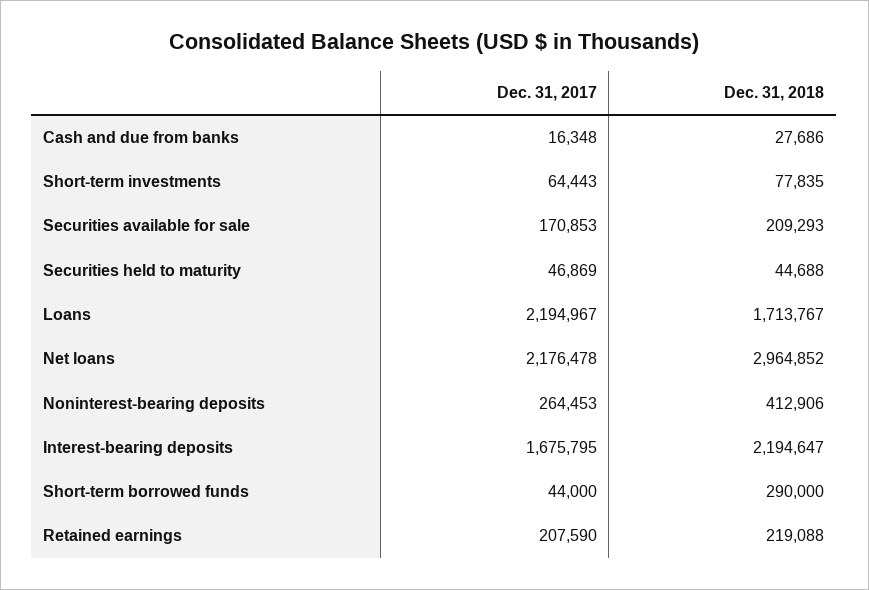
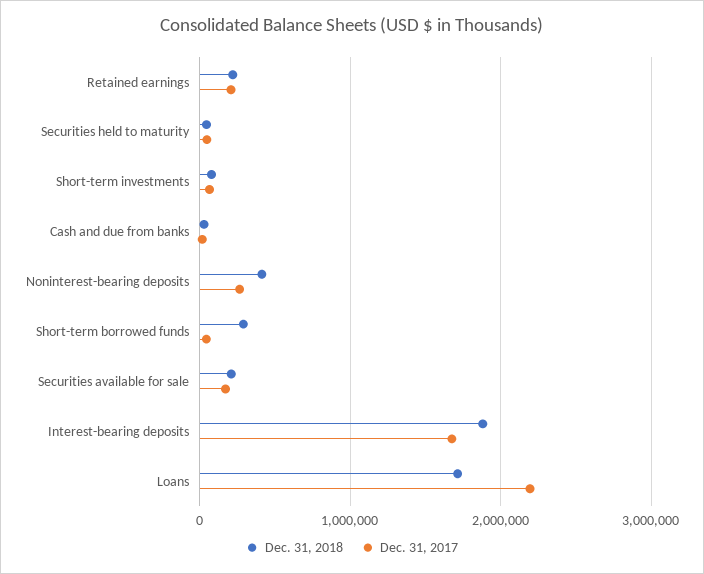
Dec. 31, 2017, Net loans: 2176478 -> none
Dec. 31, 2018, Net loans: 2964852 -> none
Dec. 31, 2018, Interest-bearing deposits: 2194647 -> 1900000

